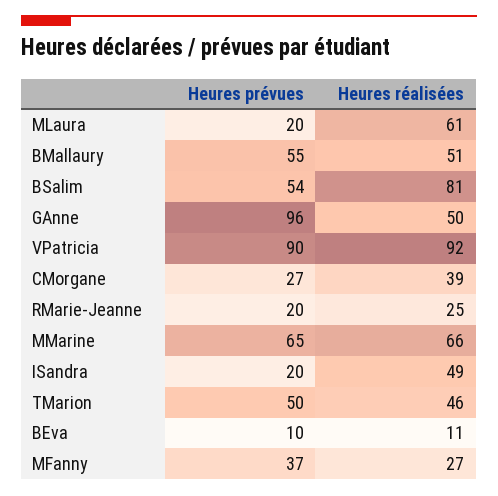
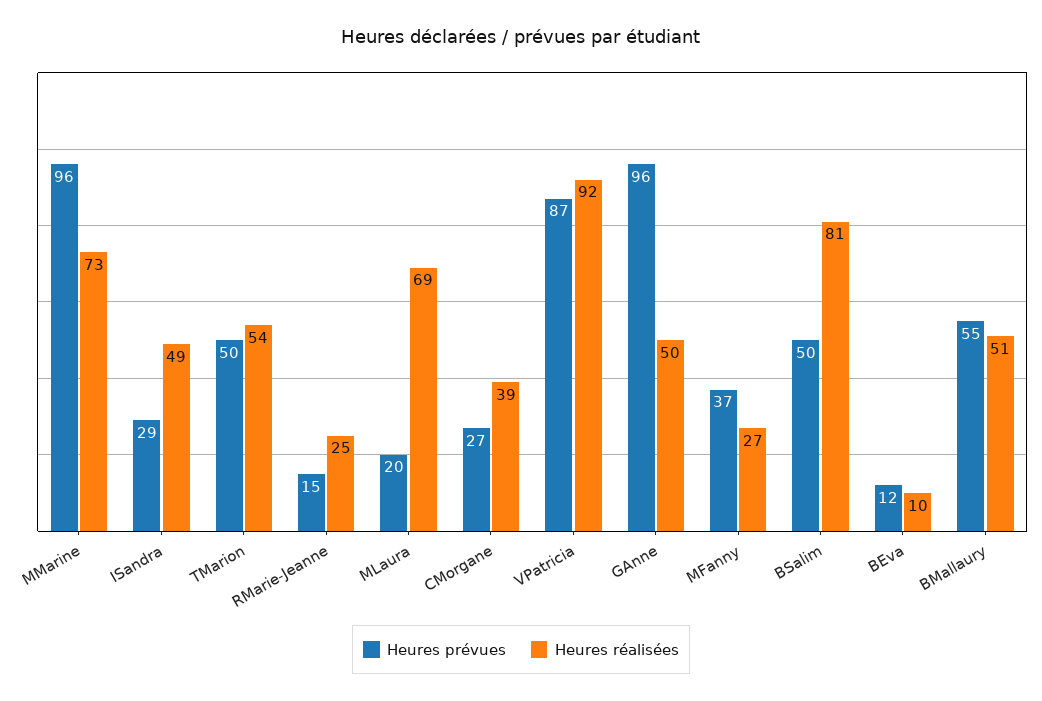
Heures réalisées, MLaura: 61 -> 69
Heures prévues, BSalim: 54 -> 50
Heures prévues, VPatricia: 90 -> 87
Heures prévues, RMarie-Jeanne: 20 -> 15
Heures prévues, MMarine: 65 -> 96
Heures réalisées, MMarine: 66 -> 73
Heures prévues, ISandra: 20 -> 29
Heures réalisées, TMarion: 46 -> 54
Heures prévues, BEva: 10 -> 12
Heures réalisées, BEva: 11 -> 10

